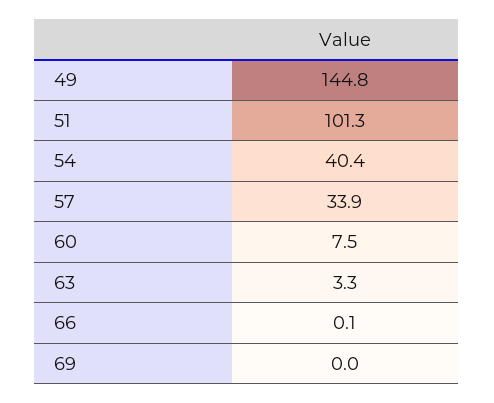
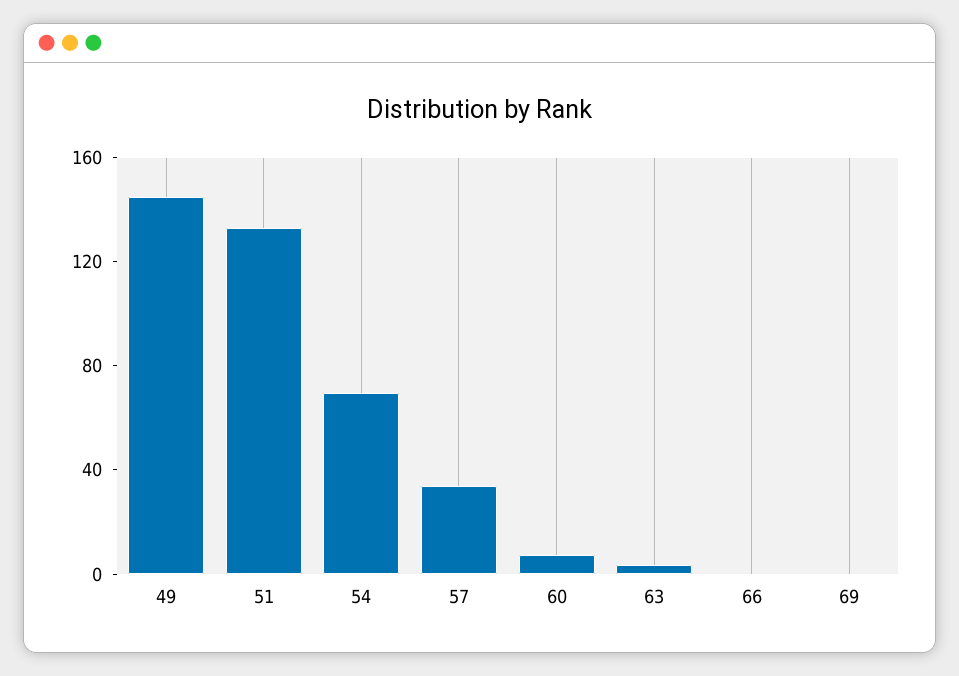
51: 101.3 -> 130
54: 40.4 -> 70

